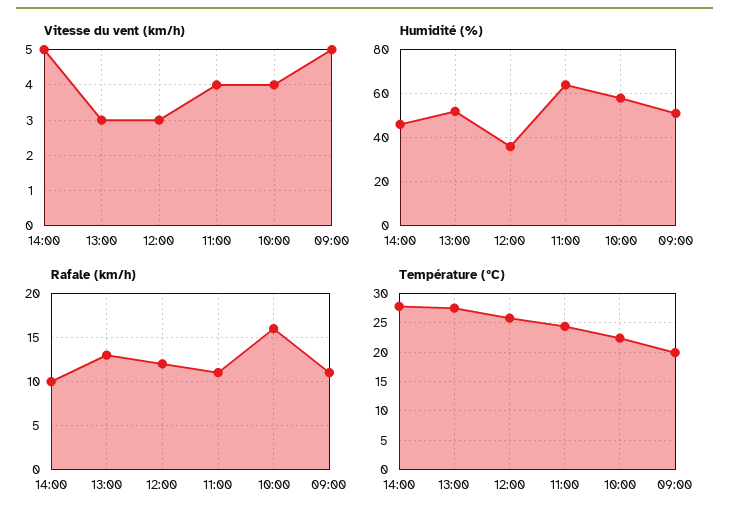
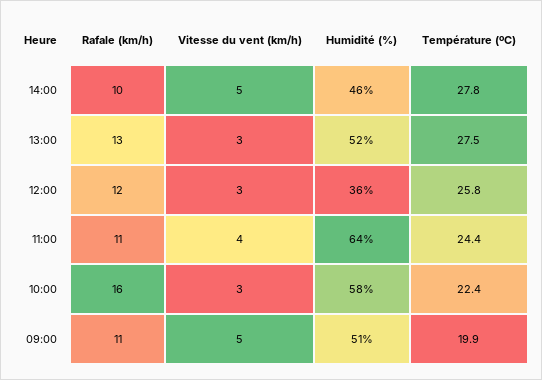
Vitesse du vent (km/h), 10:00: 4 -> 3

